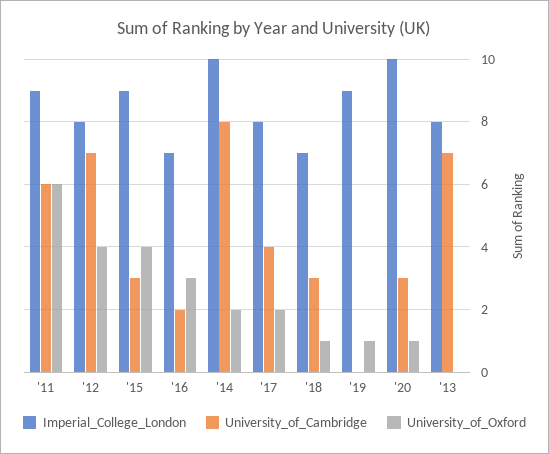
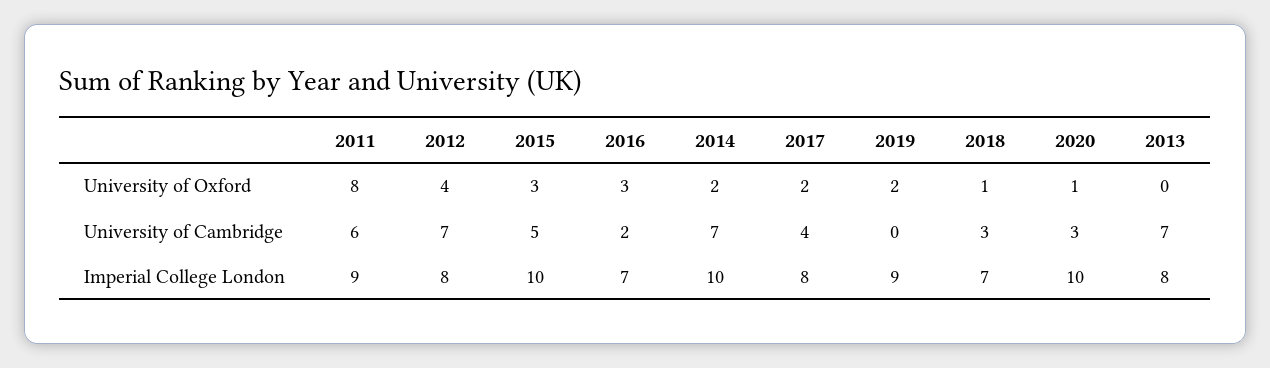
University_of_Oxford, '11: 6 -> 8
Imperial_College_London, '15: 9 -> 10
University_of_Cambridge, '15: 3 -> 5
University_of_Oxford, '15: 4 -> 3
University_of_Cambridge, '14: 8 -> 7
University_of_Oxford, '19: 1 -> 2

